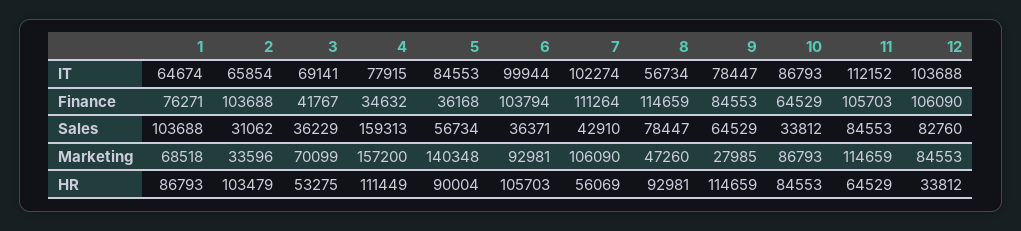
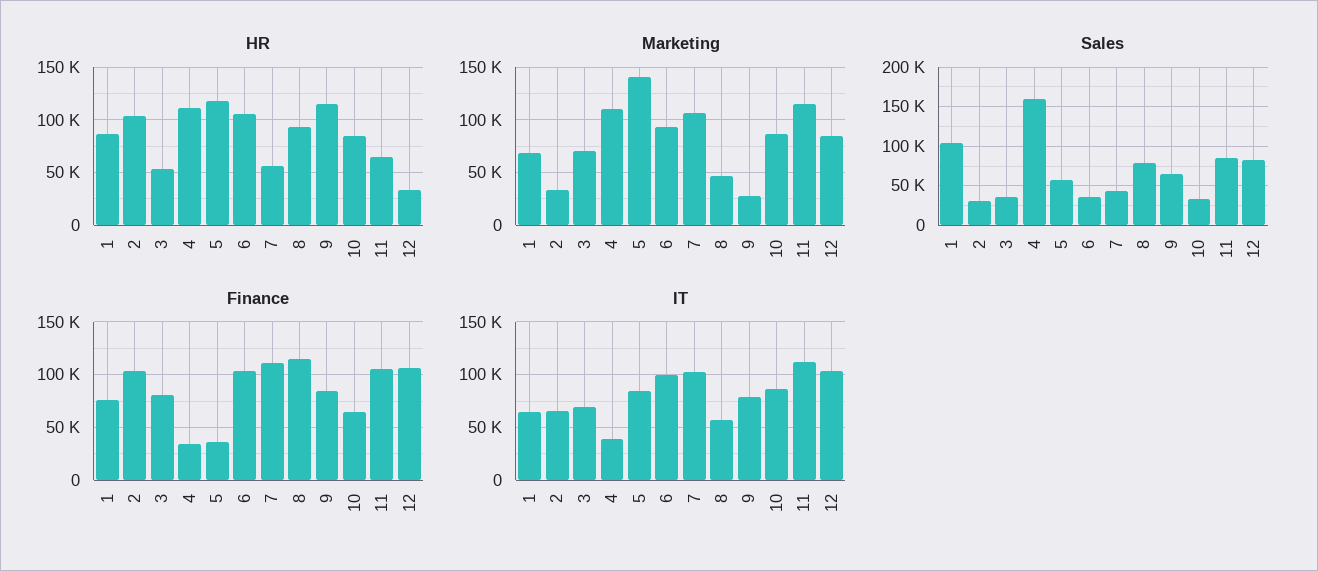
IT, 4: 77915 -> 40000
Finance, 3: 41767 -> 80000
Marketing, 4: 157200 -> 110000
HR, 5: 90004 -> 120000

